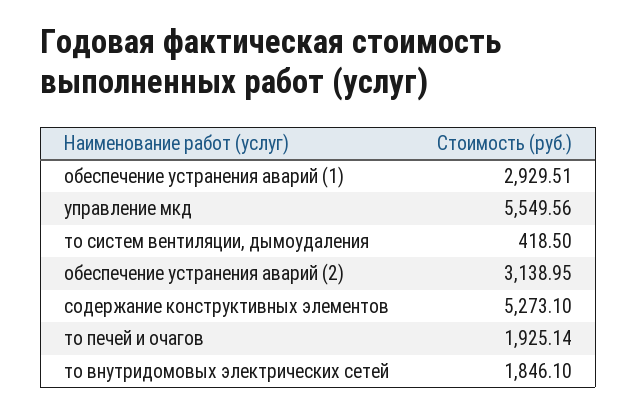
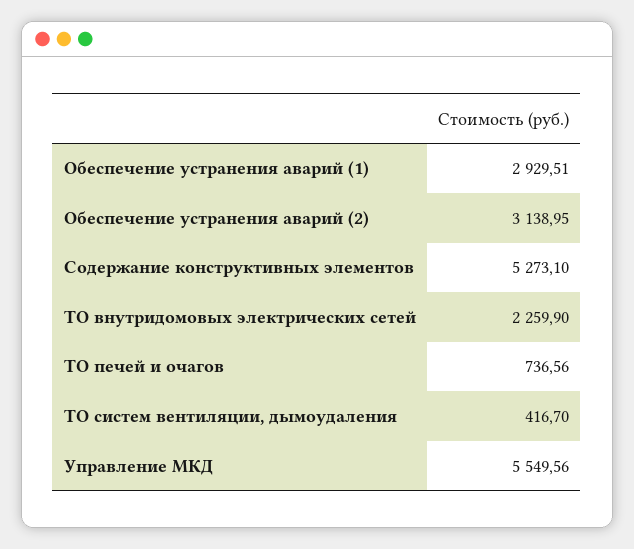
то систем вентиляции, дымоудаления: 418.5 -> 416.7
то печей и очагов: 1925.14 -> 736.56
то внутридомовых электрических сетей: 1846.1 -> 2259.9

